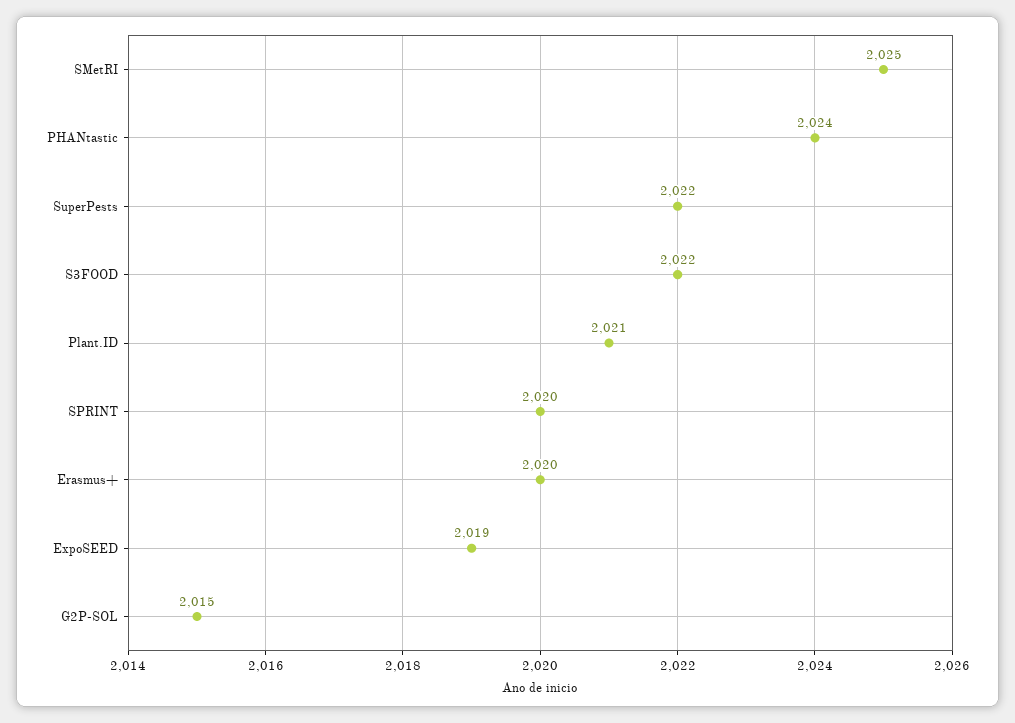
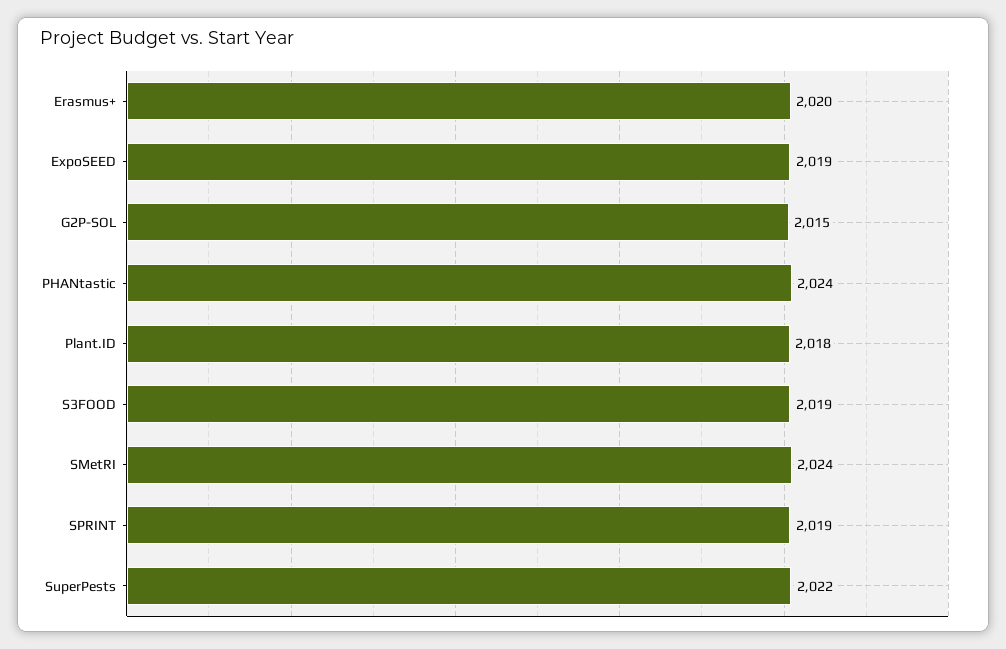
SMetRI: 2025 -> 2024
S3FOOD: 2022 -> 2019
Plant.ID: 2021 -> 2018
SPRINT: 2020 -> 2019

